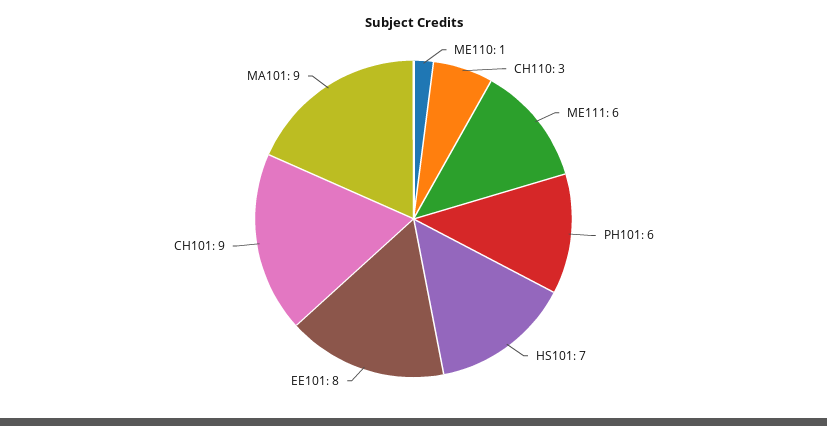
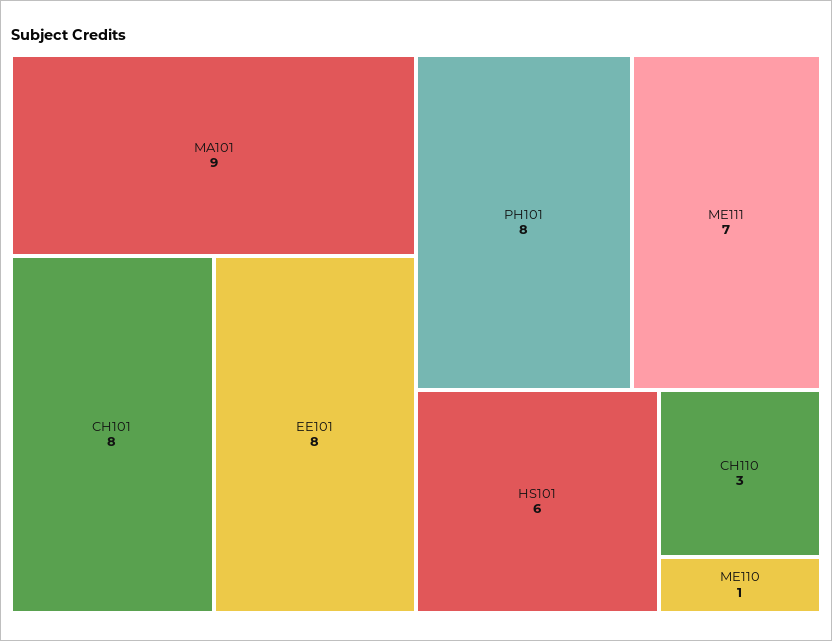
ME111: 6 -> 7
PH101: 6 -> 8
HS101: 7 -> 6
CH101: 9 -> 8

